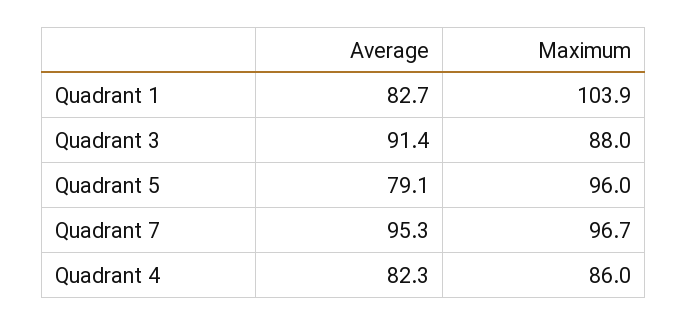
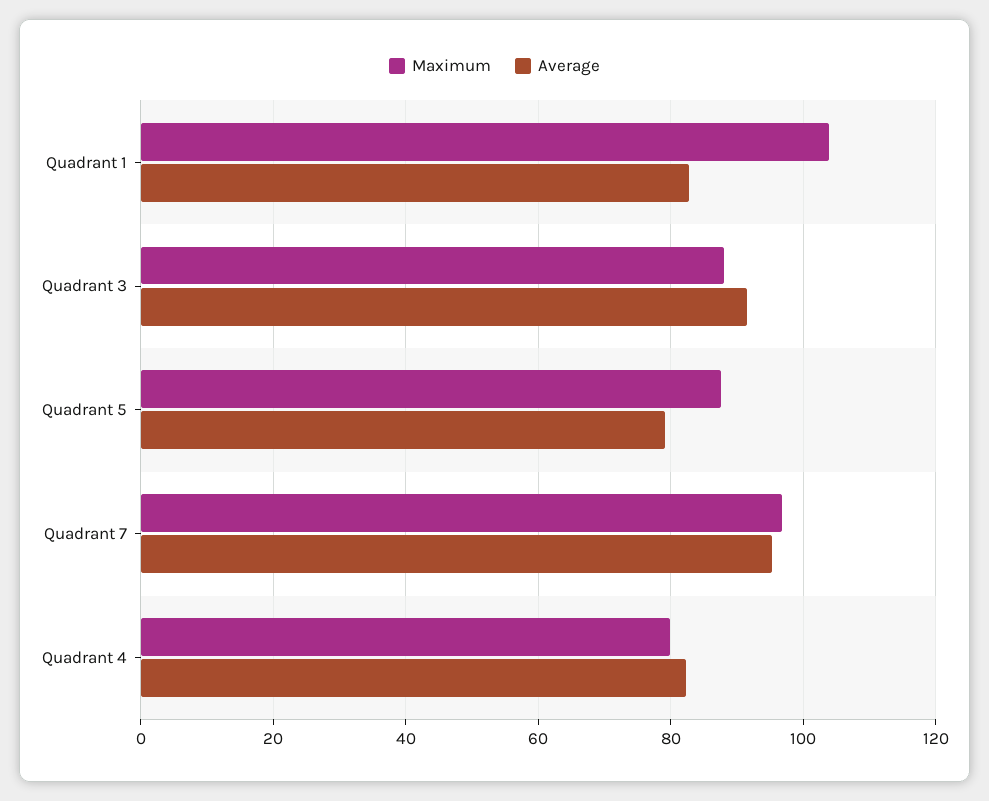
Maximum, Quadrant 5: 96 -> 88
Maximum, Quadrant 4: 86 -> 80

